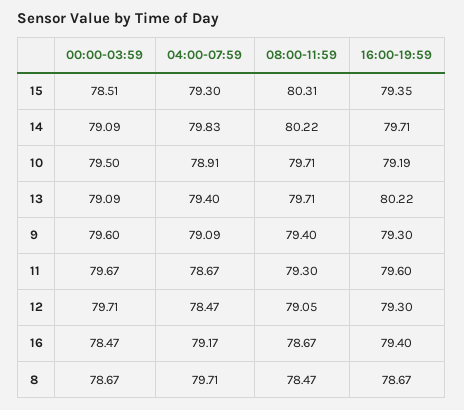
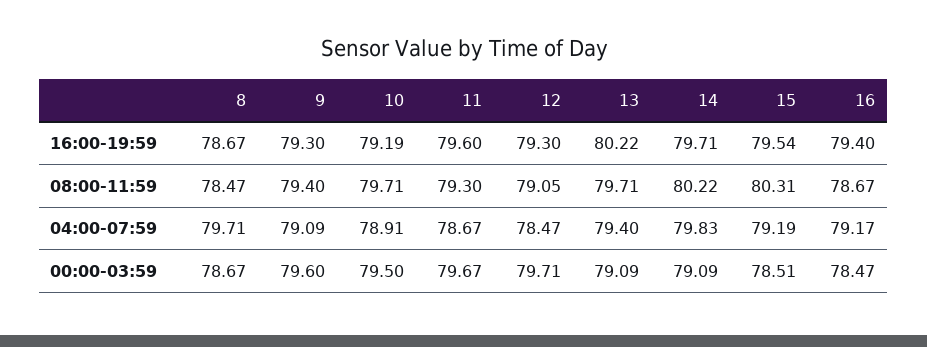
04:00-07:59, 15: 79.3 -> 79.19
16:00-19:59, 15: 79.35 -> 79.54

